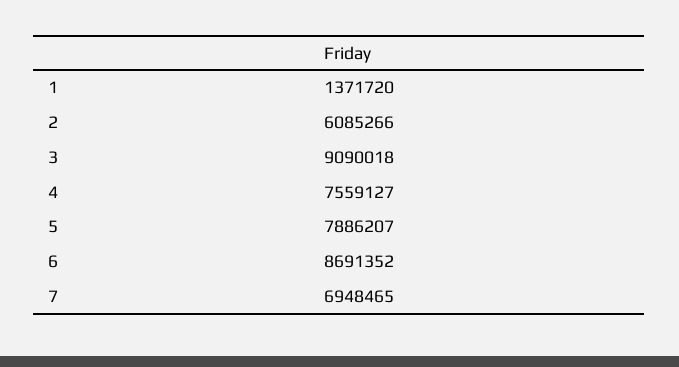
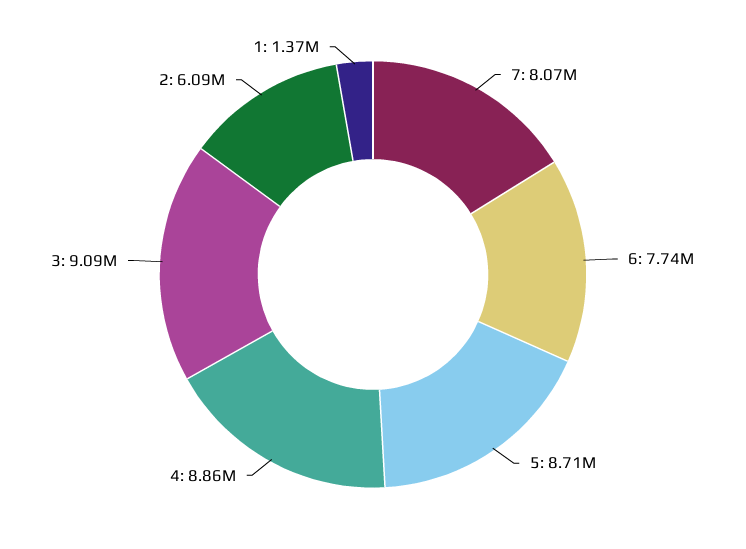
4: 7559127 -> 8860000
5: 7886207 -> 8710000
6: 8691352 -> 7740000
7: 6948465 -> 8070000

